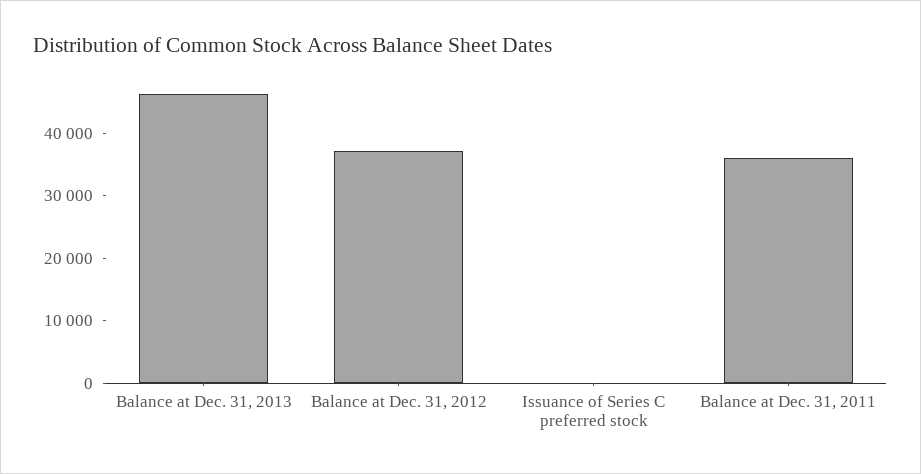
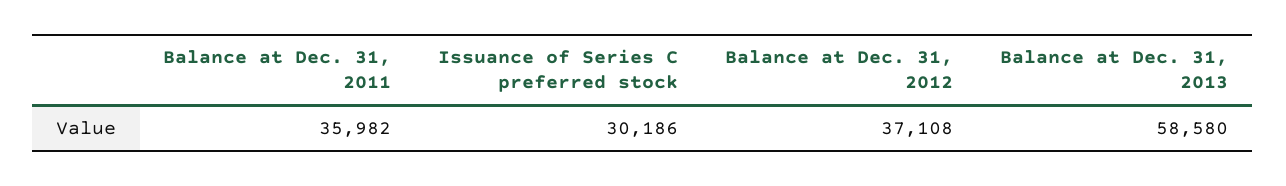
Balance at Dec. 31, 2013: 46000 -> 58580
Issuance of Series C preferred stock: 0 -> 30186

